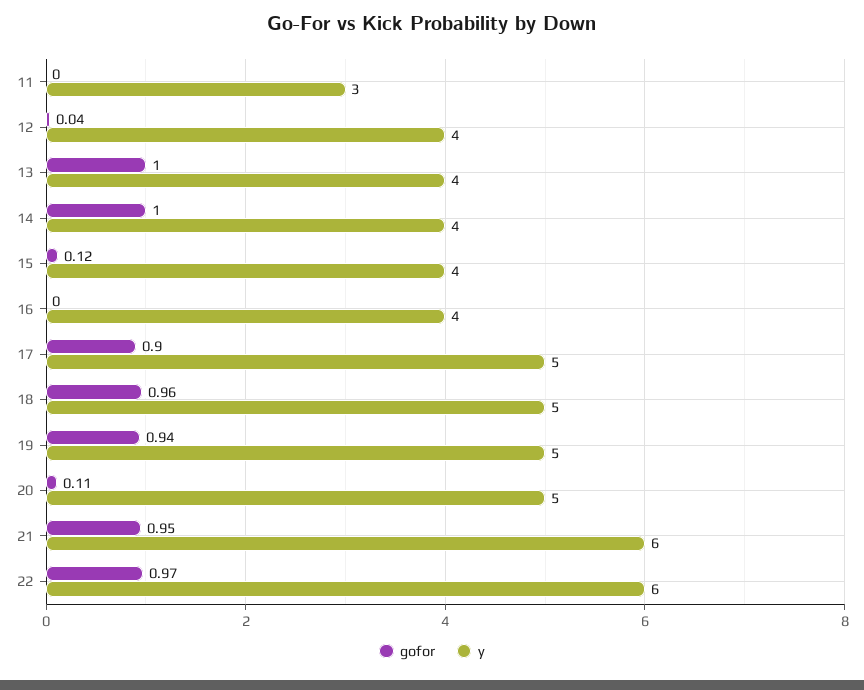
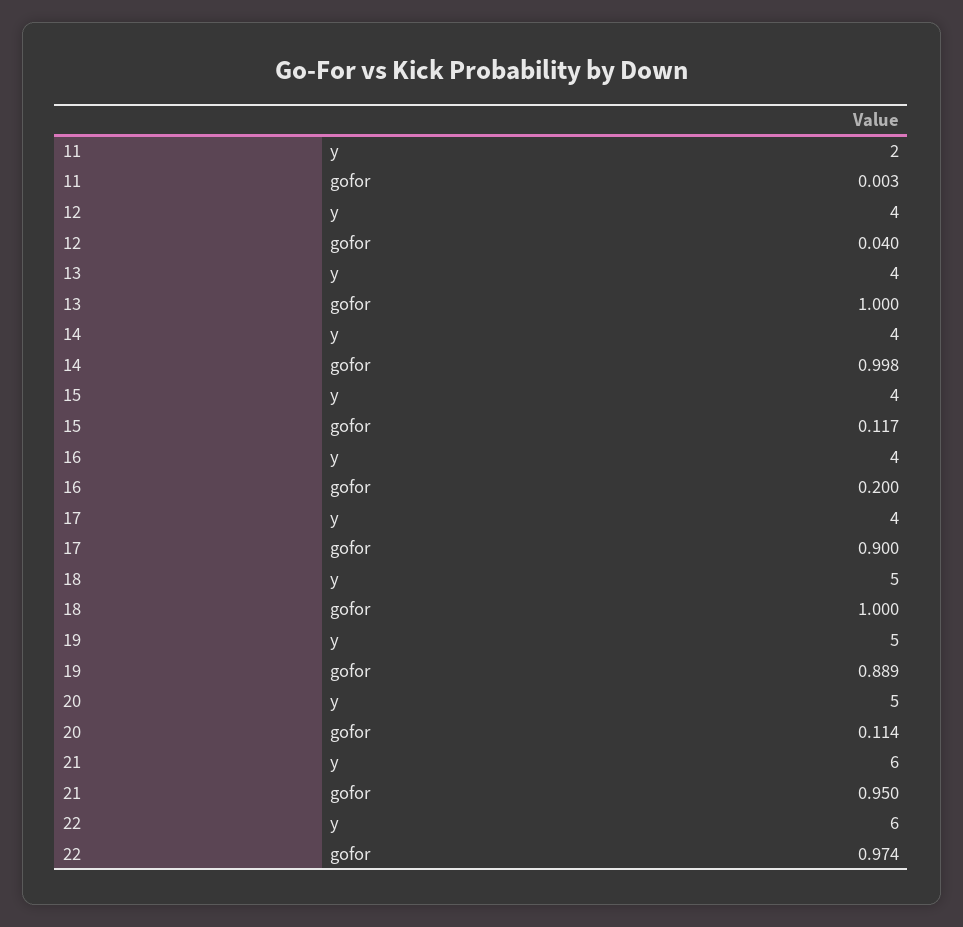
y, 11: 3 -> 2
gofor, 16: 0 -> 0.2
y, 17: 5 -> 4
gofor, 18: 0.96 -> 1
gofor, 19: 0.94 -> 0.889

